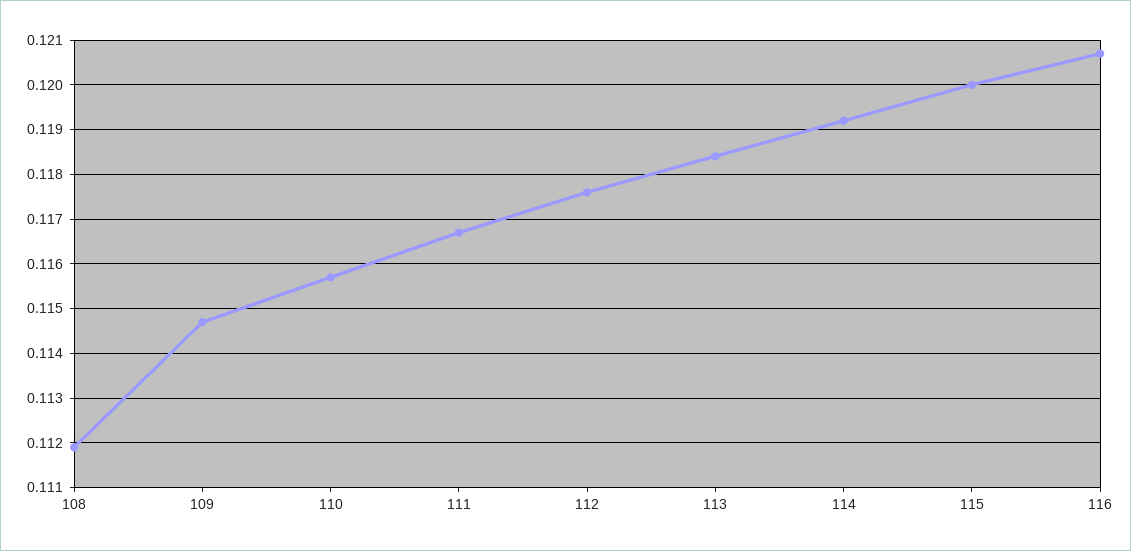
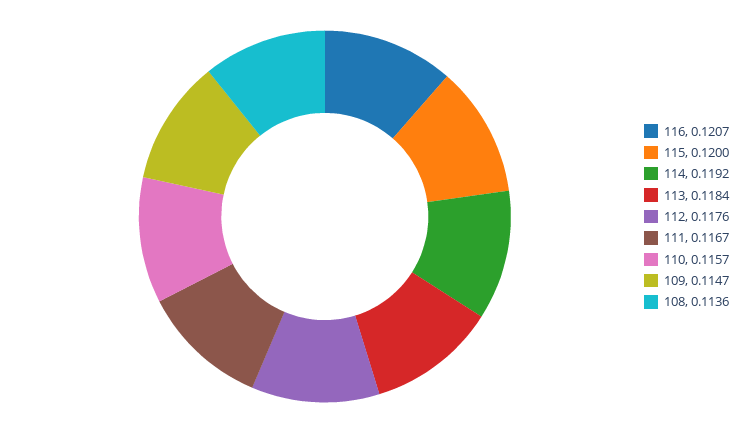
108: 0.112 -> 0.1136

